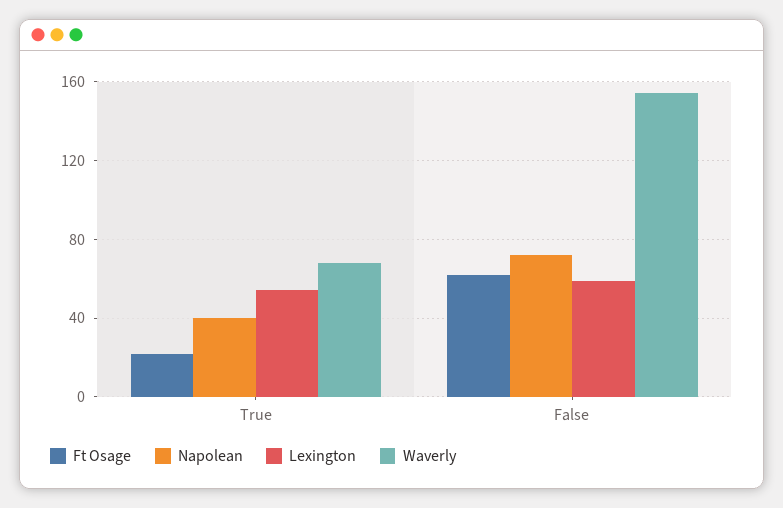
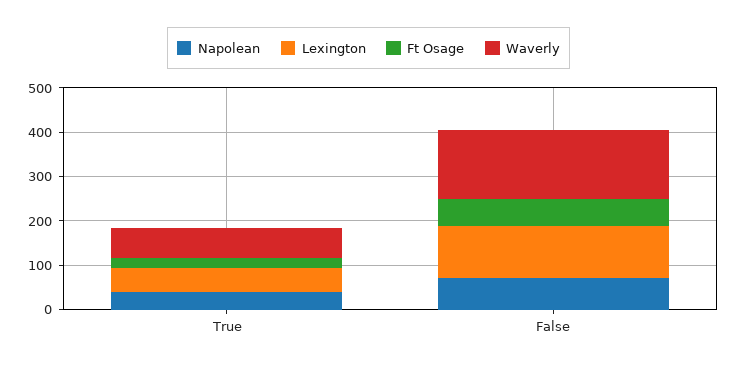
Lexington, False: 60 -> 120

